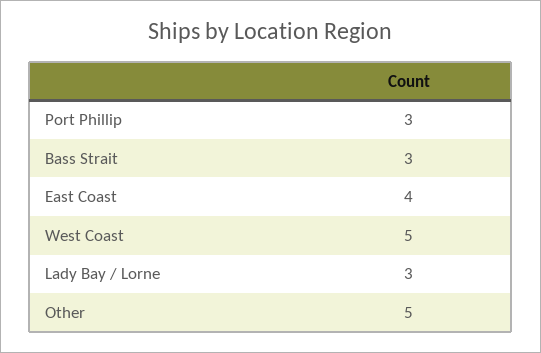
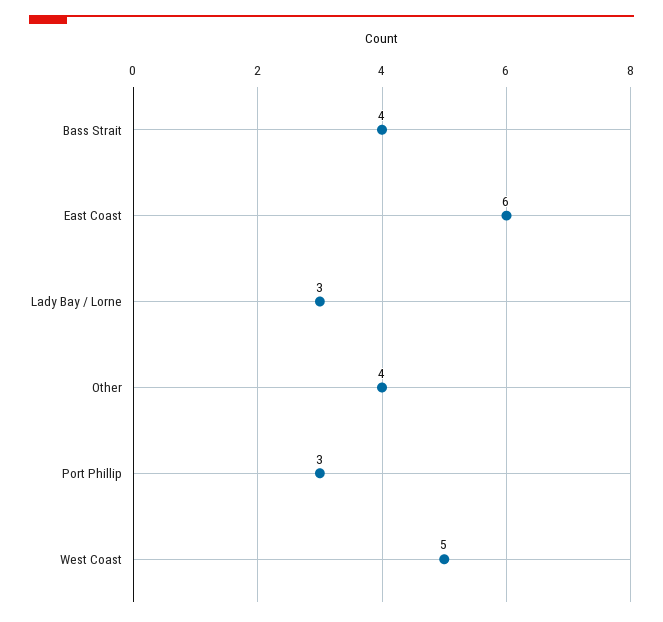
Bass Strait: 3 -> 4
East Coast: 4 -> 6
Other: 5 -> 4

